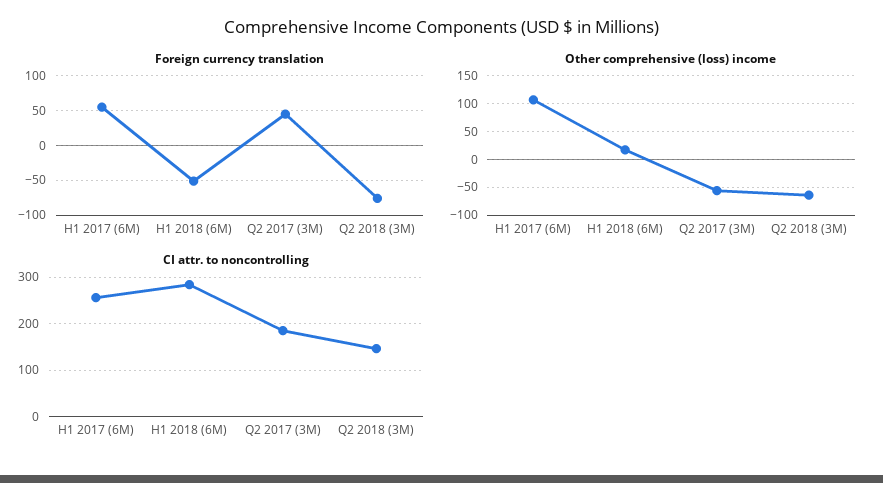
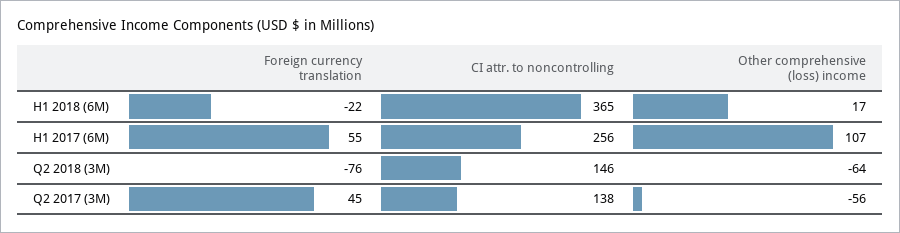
Foreign currency translation, H1 2018 (6M): -50 -> -22
CI attr. to noncontrolling, H1 2018 (6M): 280 -> 365
CI attr. to noncontrolling, Q2 2017 (3M): 180 -> 138

